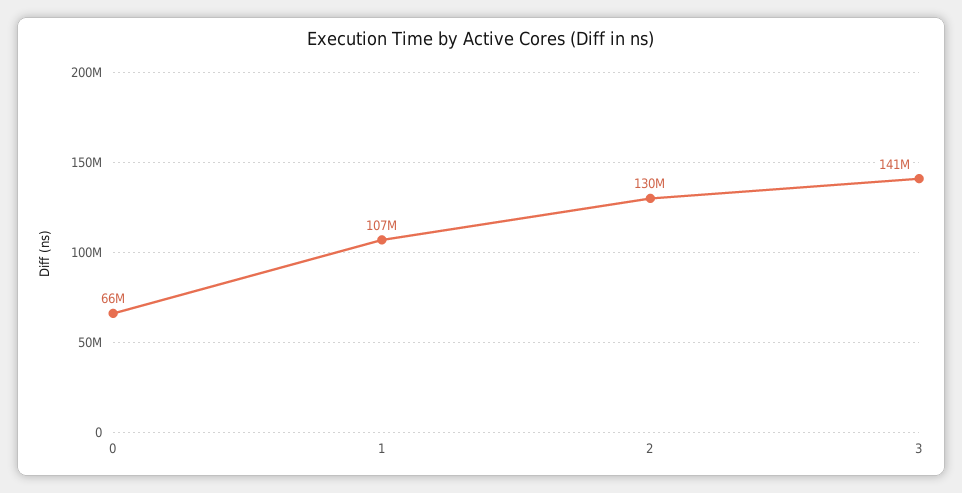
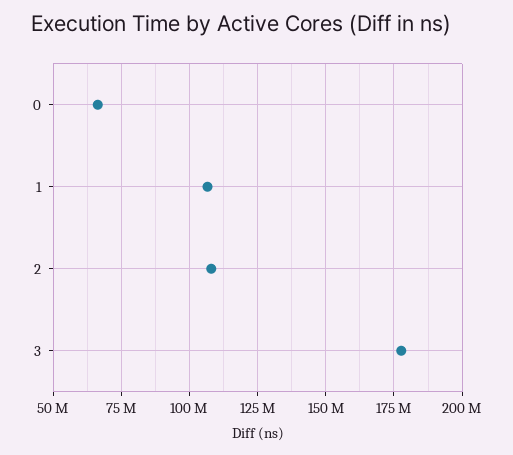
2: 130000000 -> 107500000
3: 141000000 -> 177500000

